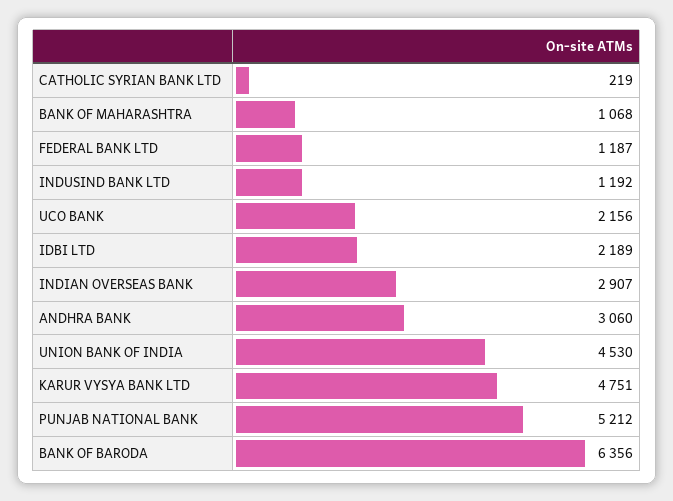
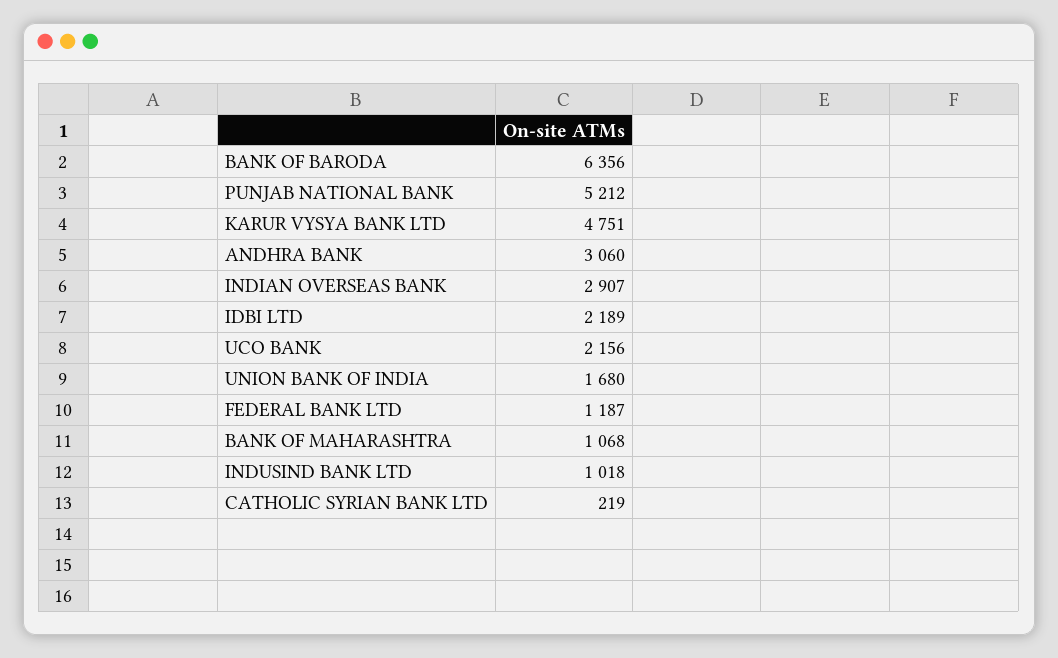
INDUSIND BANK LTD: 1192 -> 1018
UNION BANK OF INDIA: 4530 -> 1680

